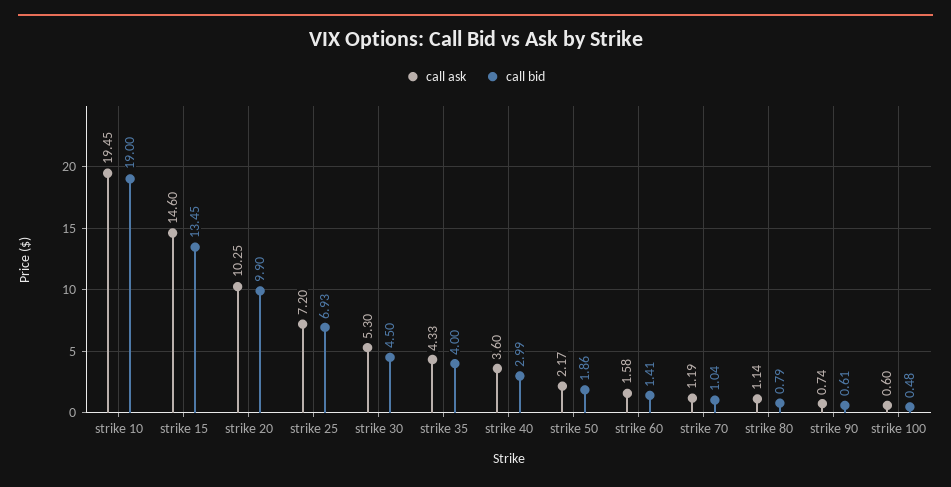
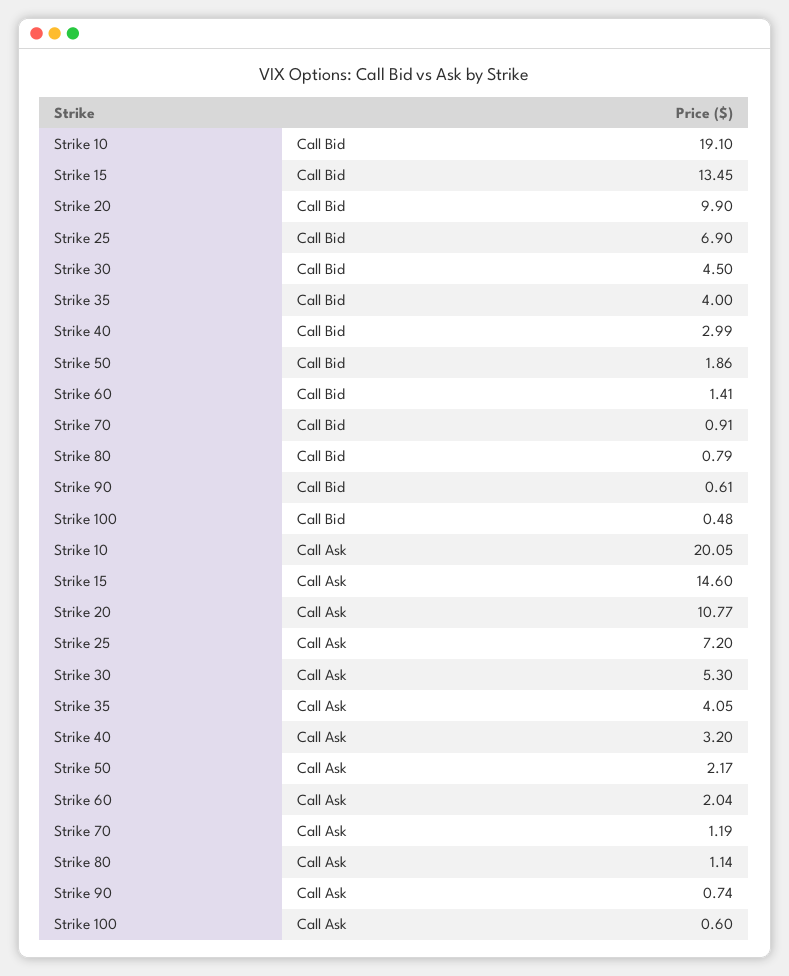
call ask, strike 10: 19.45 -> 20.05
call bid, strike 10: 19 -> 19.1
call ask, strike 20: 10.25 -> 10.77
call bid, strike 25: 6.93 -> 6.9
call ask, strike 35: 4.33 -> 4.05
call ask, strike 40: 3.6 -> 3.2
call ask, strike 60: 1.58 -> 2.04
call bid, strike 70: 1.04 -> 0.91

